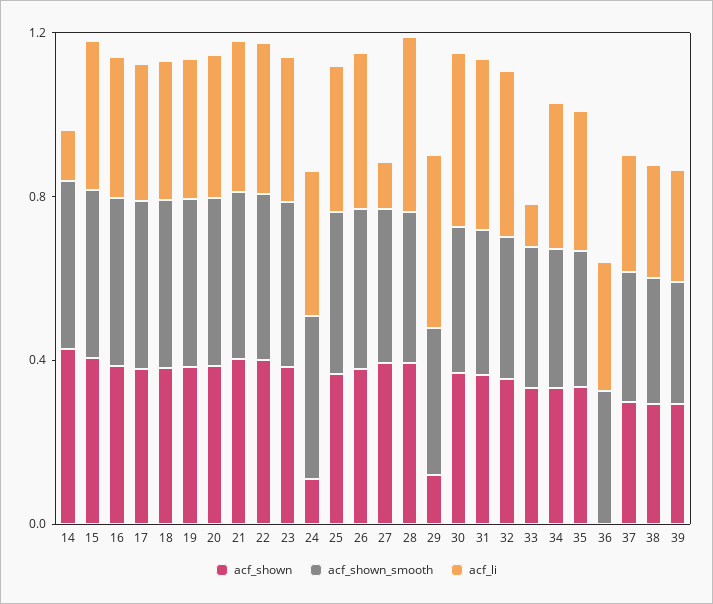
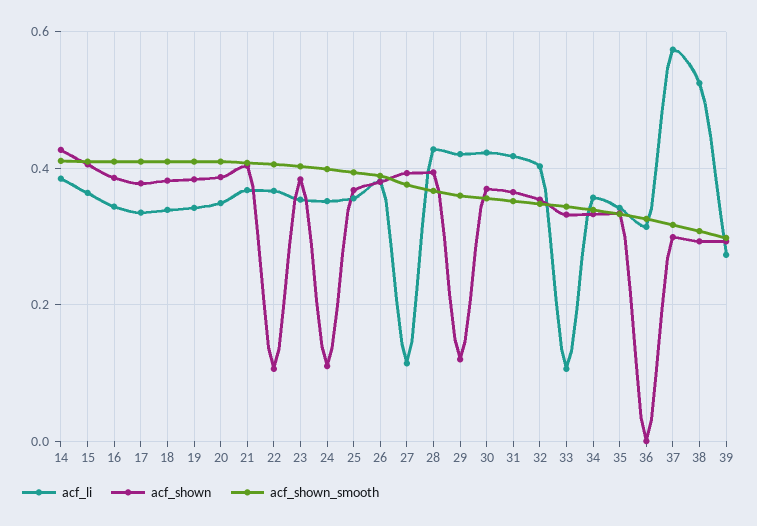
acf_li, 14: 0.1 -> 0.38
acf_shown, 22: 0.4 -> 0.1
acf_li, 37: 0.3 -> 0.58
acf_li, 38: 0.3 -> 0.52

